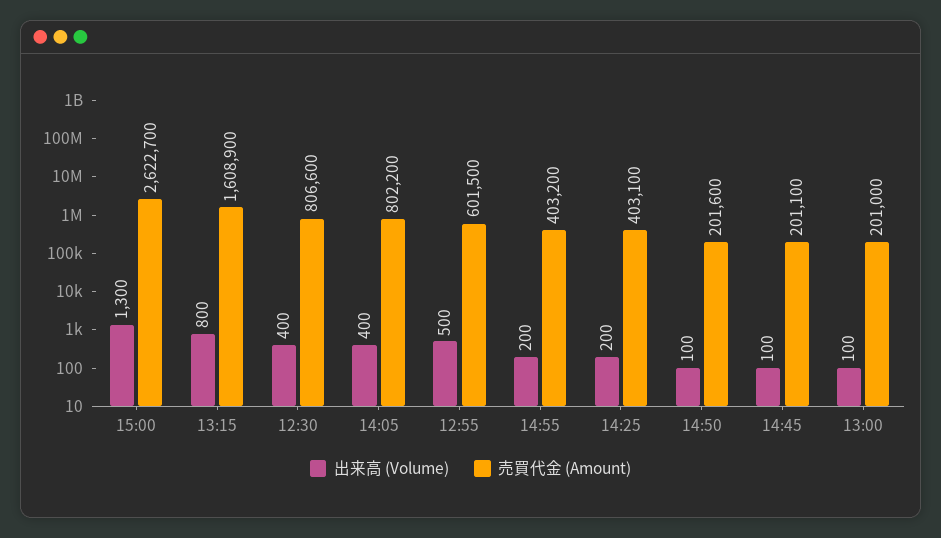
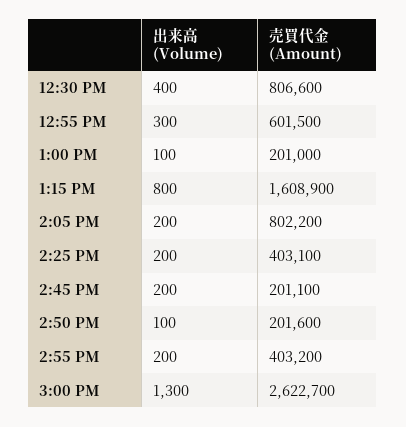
出来高 (Volume), 14:05: 400 -> 200
出来高 (Volume), 12:55: 500 -> 300
出来高 (Volume), 14:45: 100 -> 200

